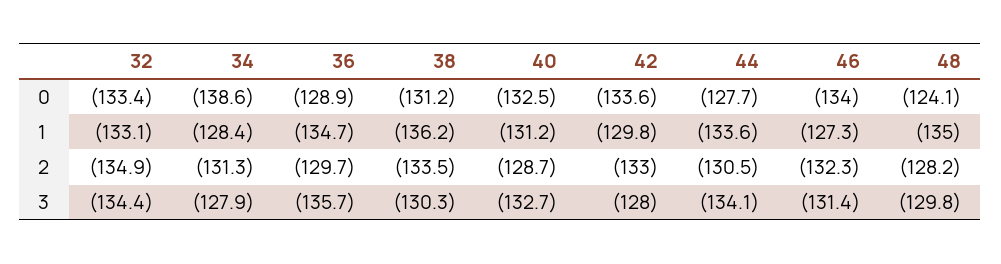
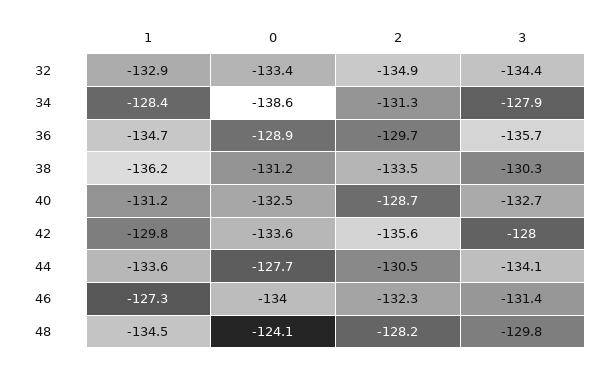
32, 1: -133.1 -> -132.9
48, 1: -135 -> -134.5
42, 2: -133 -> -135.6

